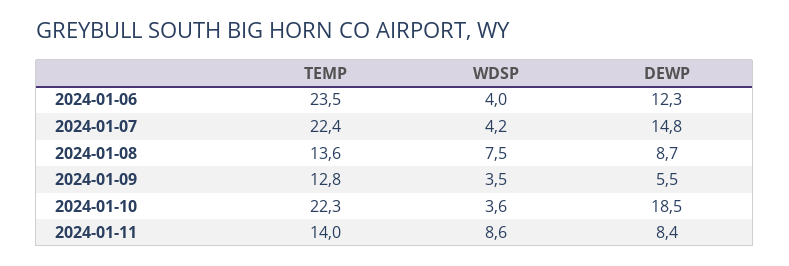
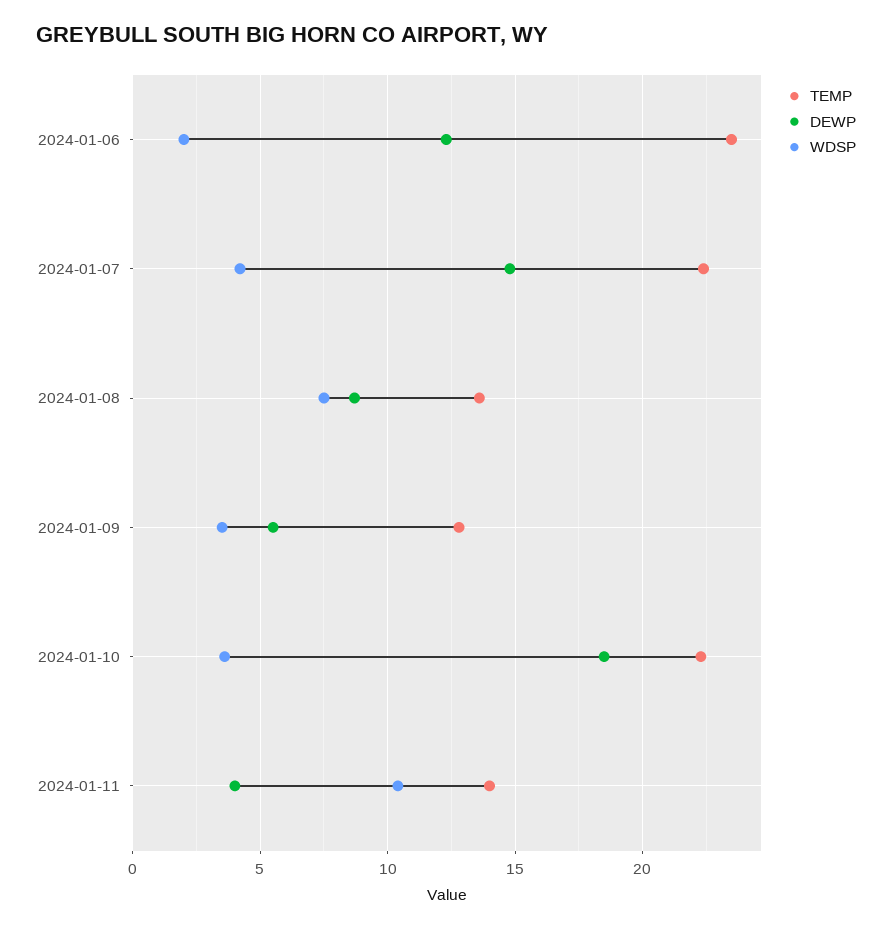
WDSP, 2024-01-06: 4 -> 2
WDSP, 2024-01-11: 8.6 -> 10.5
DEWP, 2024-01-11: 8.4 -> 4

